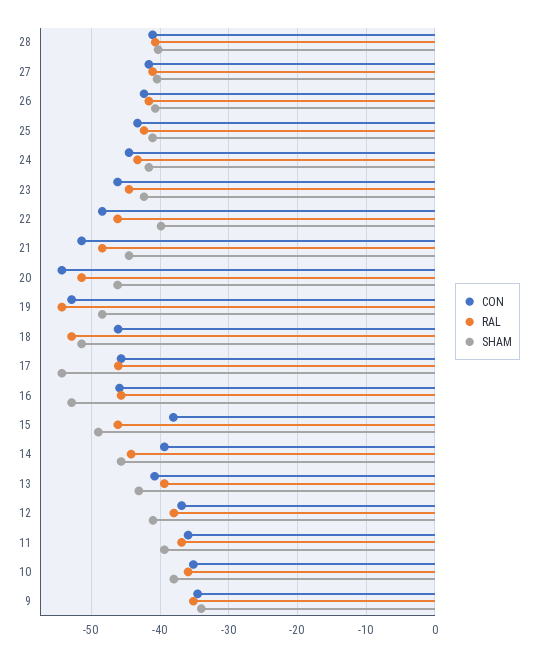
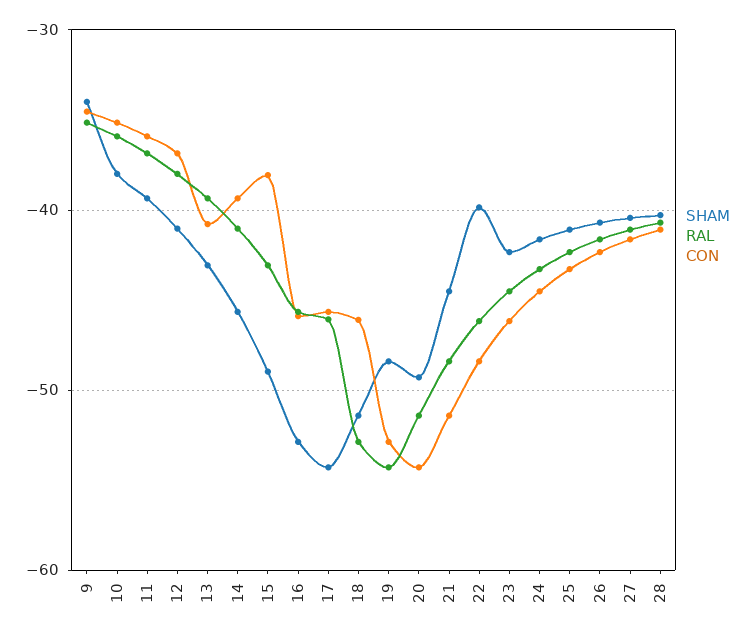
SHAM, 20: -46 -> -49
RAL, 15: -46 -> -43
RAL, 14: -44 -> -41

